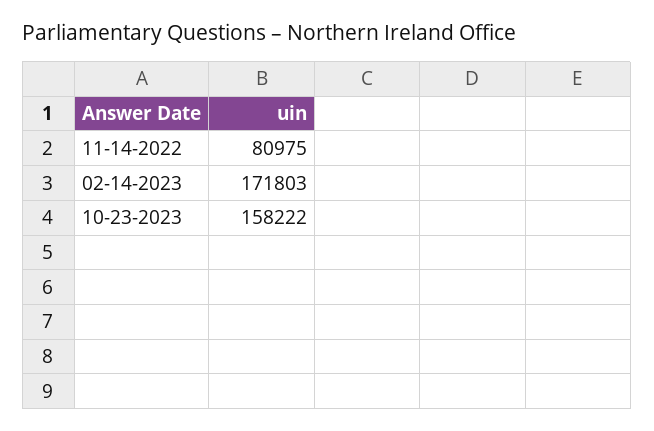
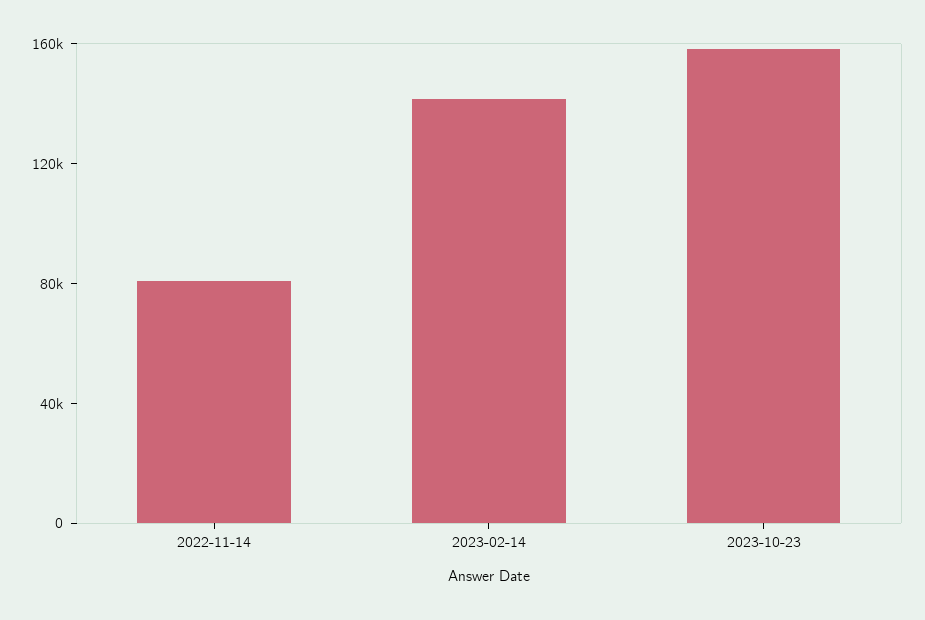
02-14-2023: 171803 -> 140000

